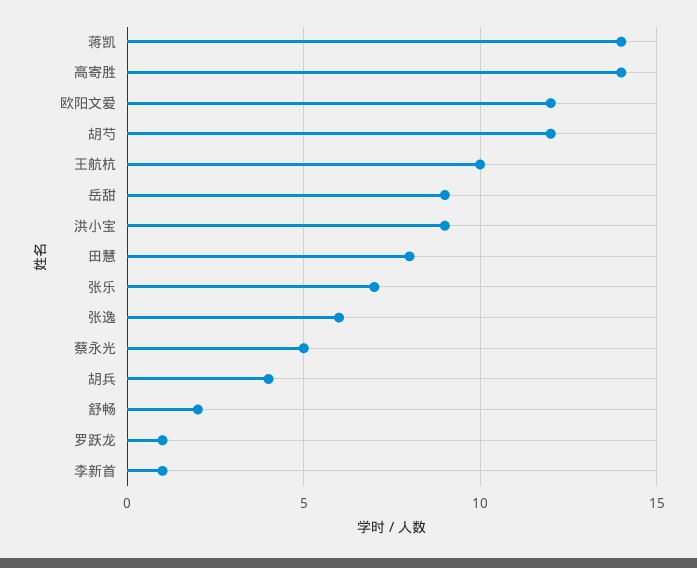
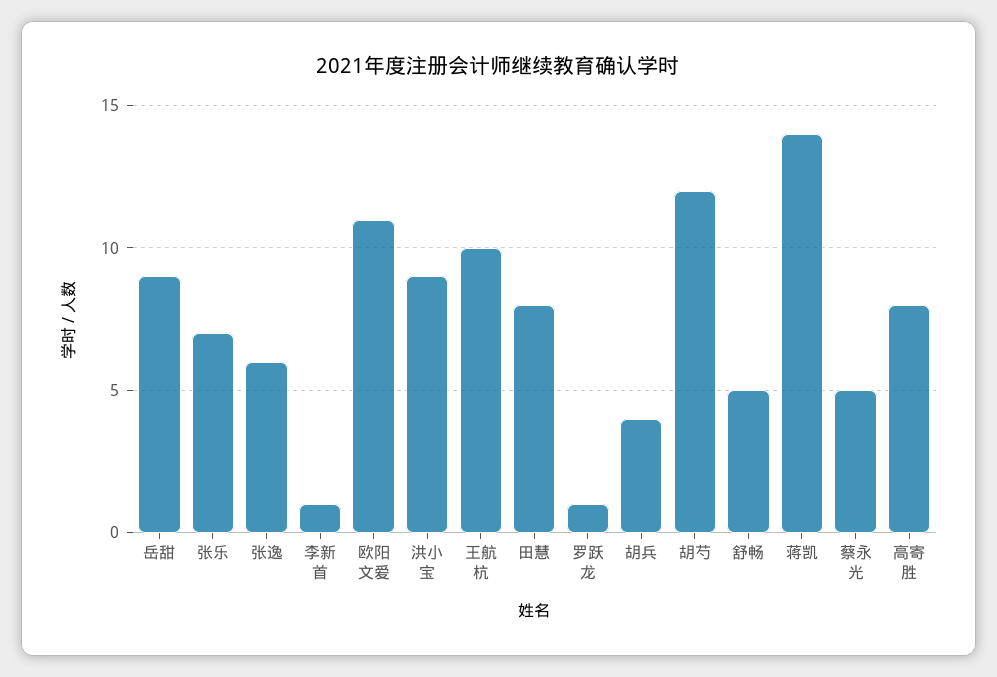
高寄胜: 14 -> 8
欧阳文爱: 12 -> 11
舒畅: 2 -> 5

